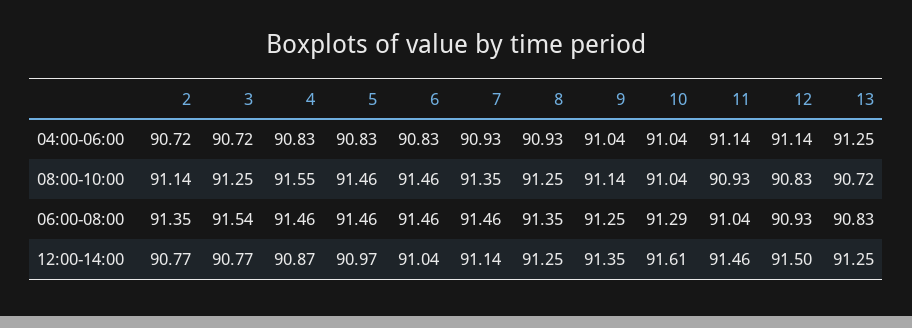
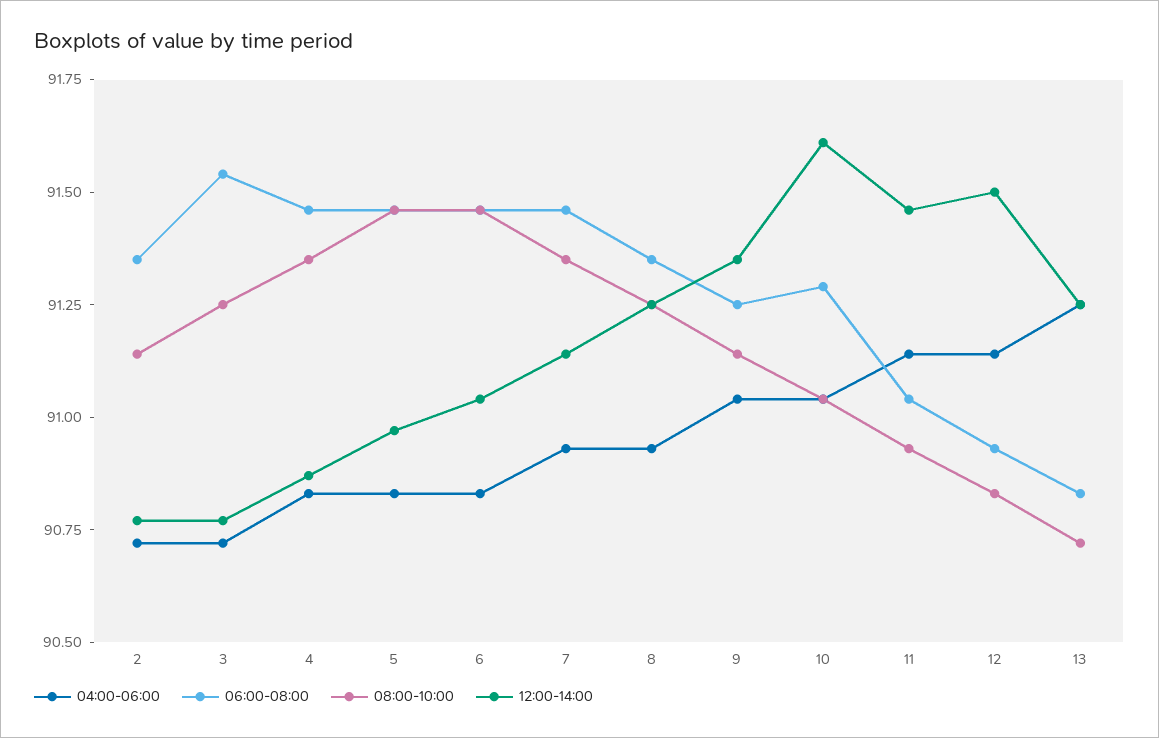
08:00-10:00, 4: 91.55 -> 91.35

